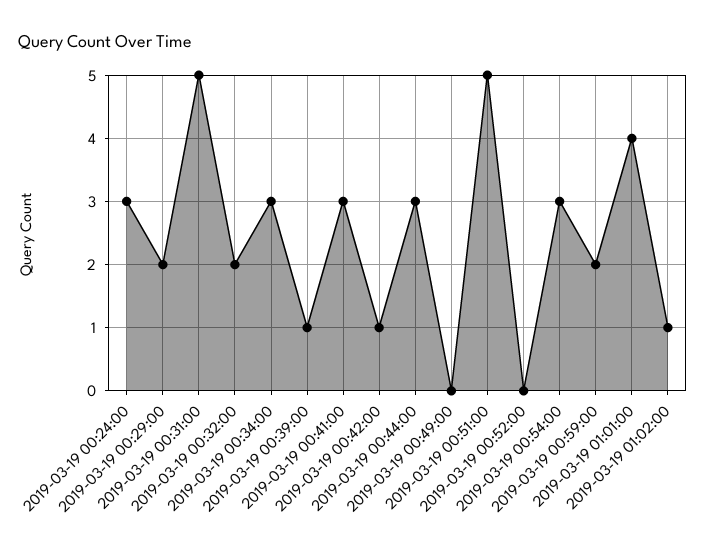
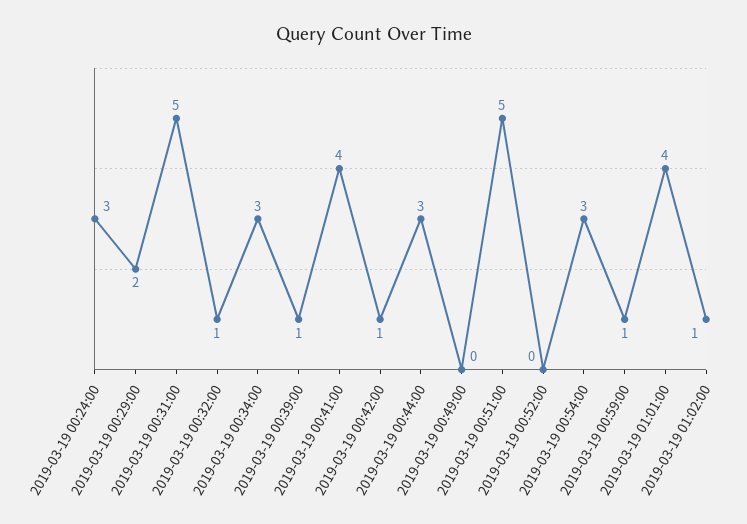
2019-03-19 00:32:00: 2 -> 1
2019-03-19 00:41:00: 3 -> 4
2019-03-19 00:59:00: 2 -> 1

